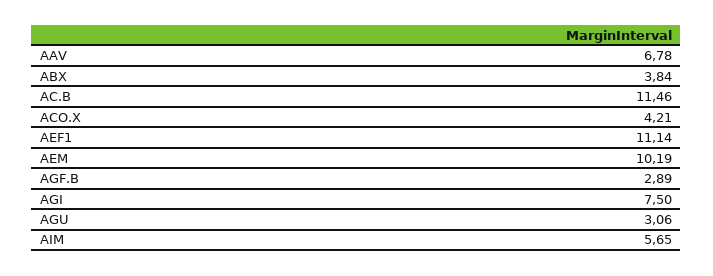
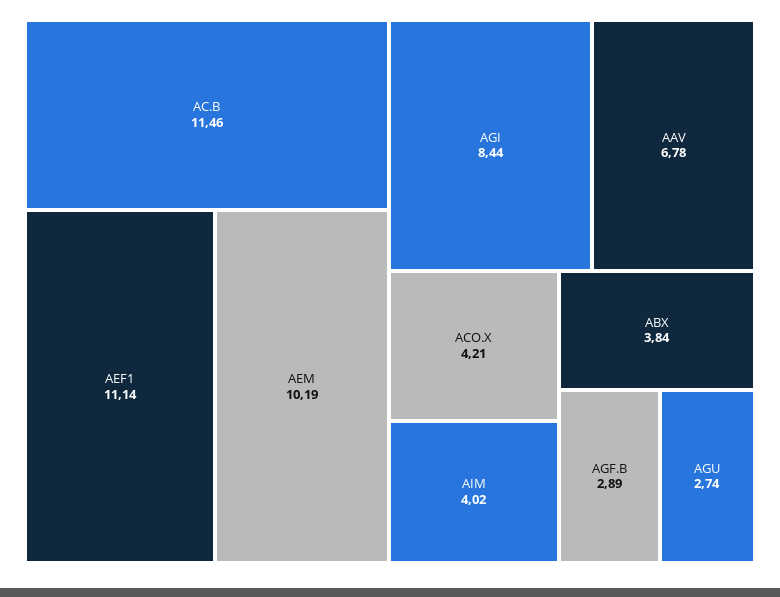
AGI: 7.5 -> 8.44
AGU: 3.06 -> 2.74
AIM: 5.65 -> 4.02

